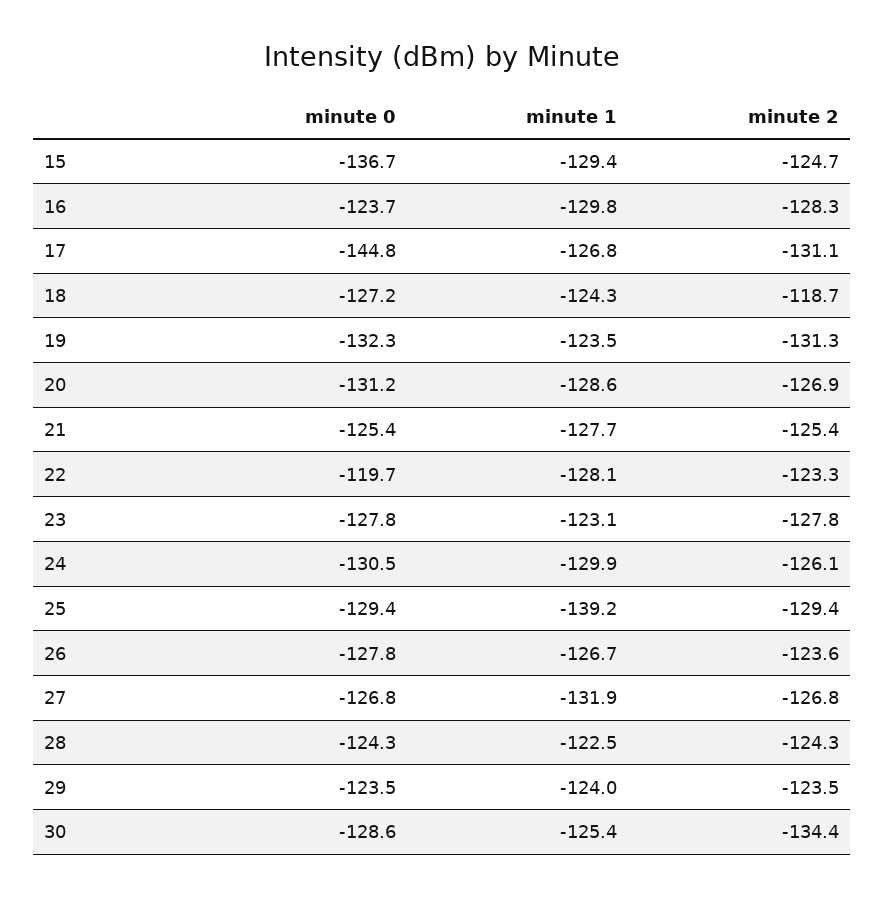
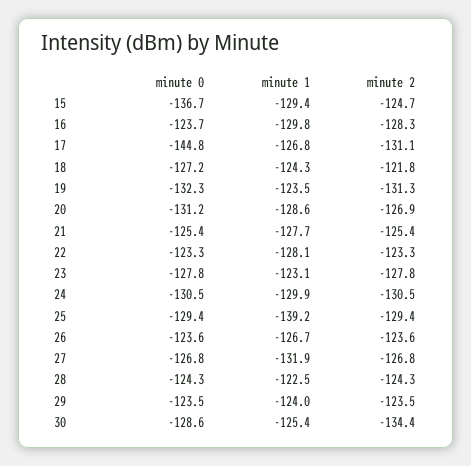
minute 2, 18: -118.7 -> -121.8
minute 0, 22: -119.7 -> -123.3
minute 2, 24: -126.1 -> -130.5
minute 0, 26: -127.8 -> -123.6

